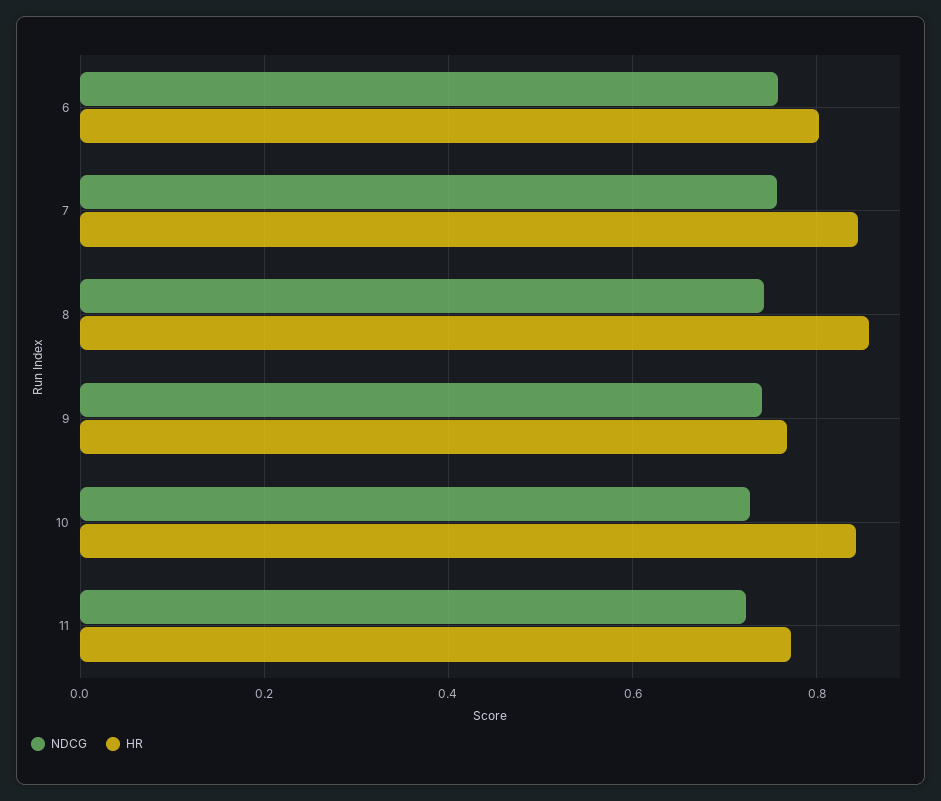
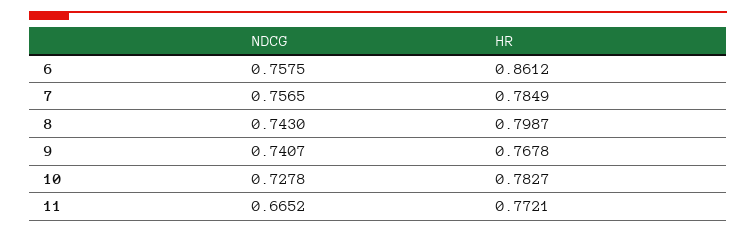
HR, 6: 0.8 -> 0.8612
HR, 7: 0.84 -> 0.7849
HR, 8: 0.86 -> 0.7987
HR, 10: 0.84 -> 0.7827
NDCG, 11: 0.72 -> 0.6652

